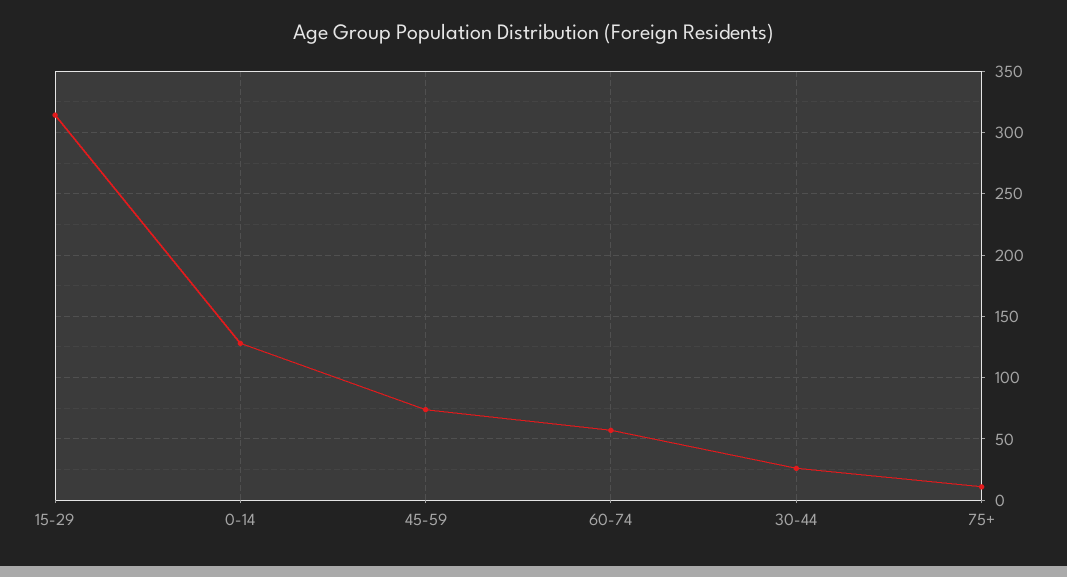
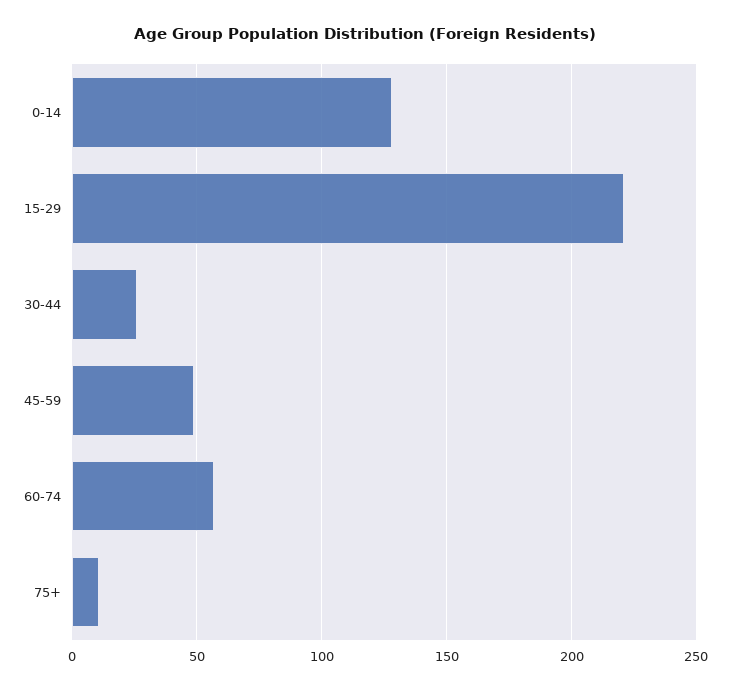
15-29: 315 -> 220
45-59: 75 -> 50

